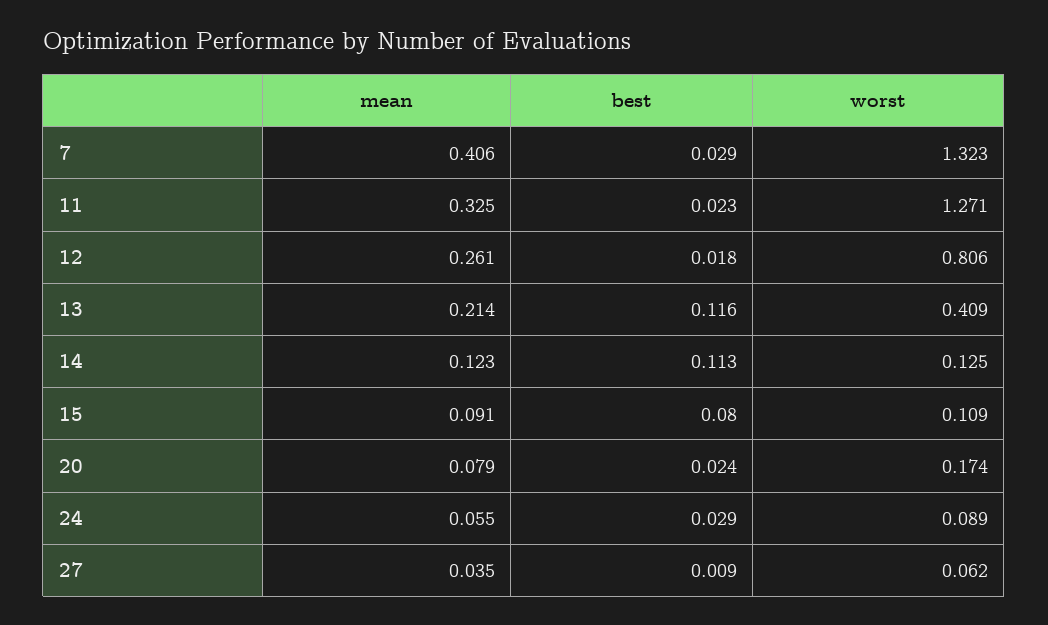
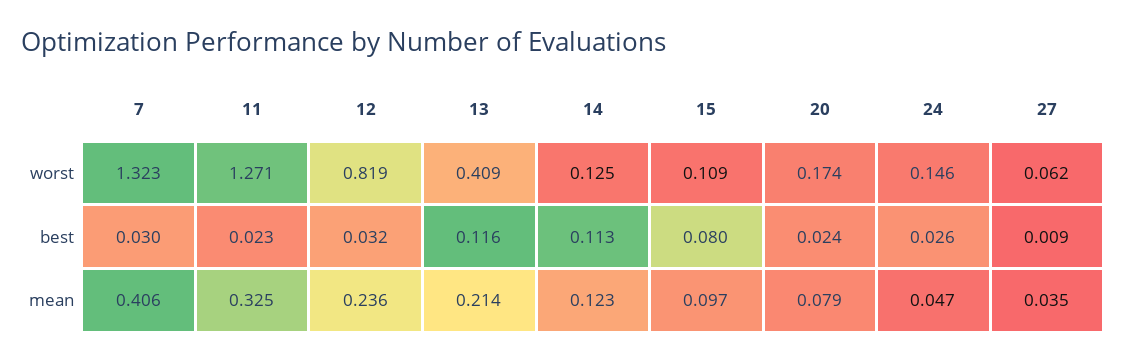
best, 7: 0.029 -> 0.03
mean, 12: 0.261 -> 0.236
best, 12: 0.018 -> 0.032
worst, 12: 0.806 -> 0.819
mean, 15: 0.091 -> 0.097
mean, 24: 0.055 -> 0.047
best, 24: 0.029 -> 0.026
worst, 24: 0.089 -> 0.146

